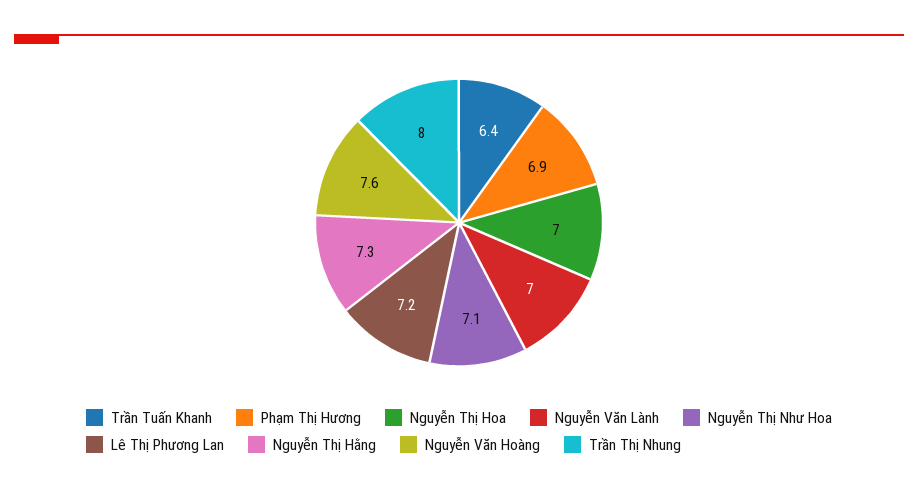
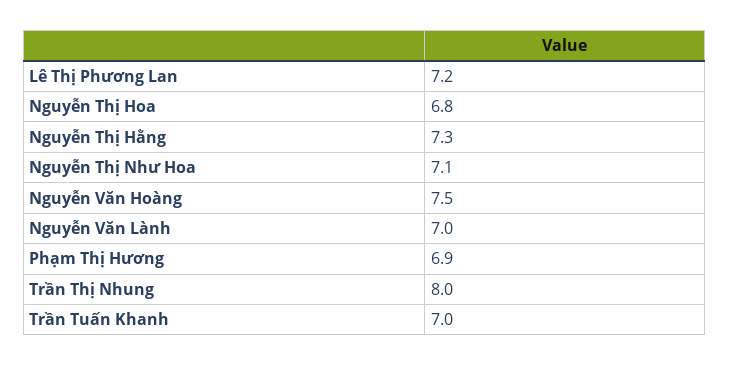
Trần Tuấn Khanh: 6.4 -> 7
Nguyễn Thị Hoa: 7 -> 6.8
Nguyễn Văn Hoàng: 7.6 -> 7.5

